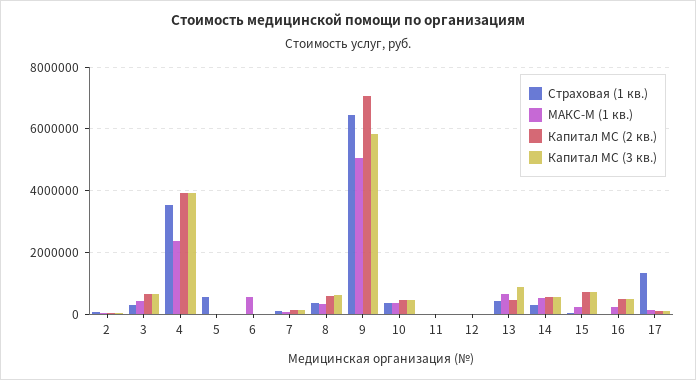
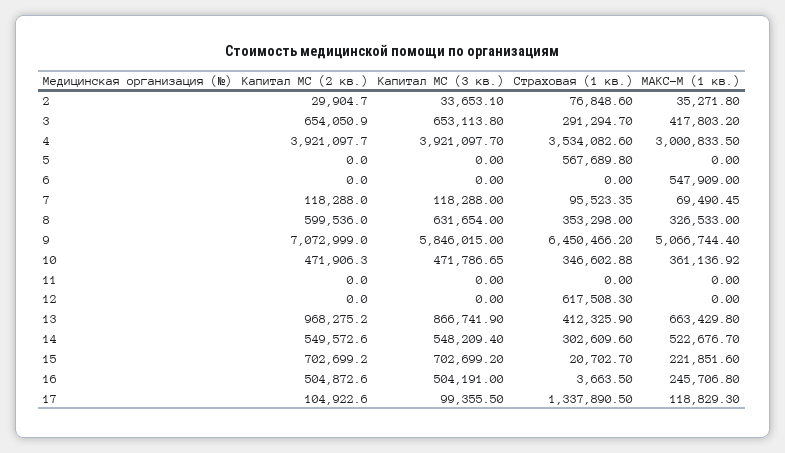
МАКС-М (1 кв.), 4: 2400000 -> 3000833.5
Страховая (1 кв.), 12: 0 -> 617508.3
Капитал МС (2 кв.), 13: 400000 -> 968275.2

